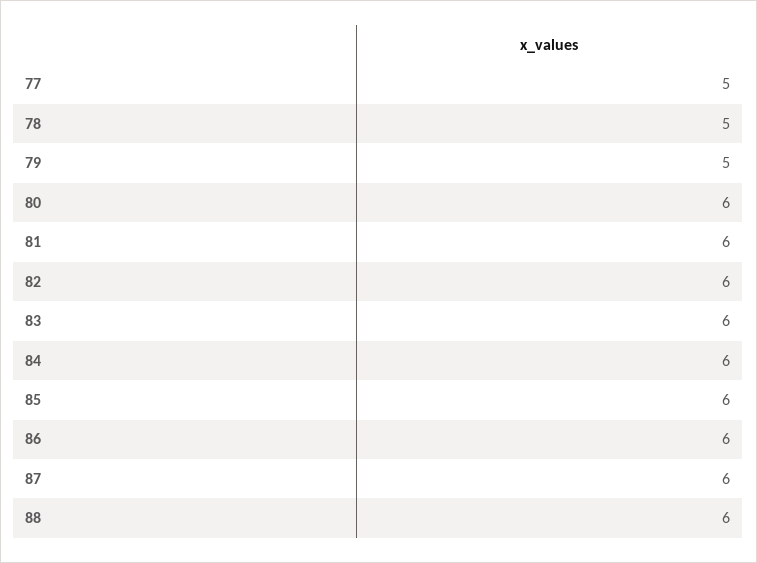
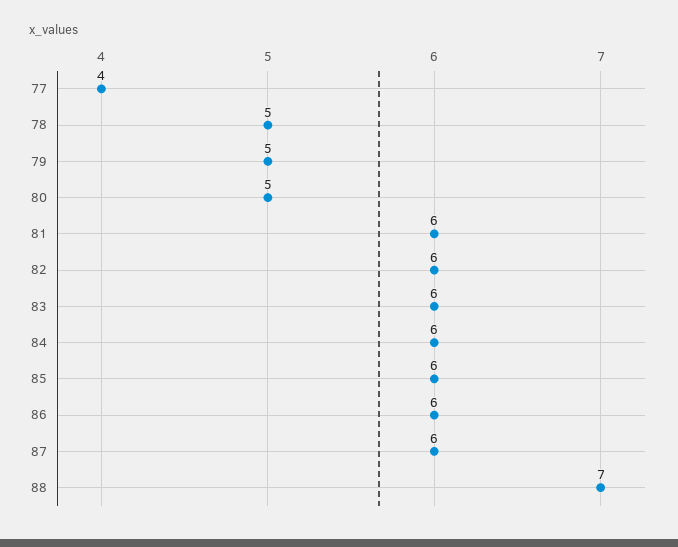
77: 5 -> 4
80: 6 -> 5
88: 6 -> 7

